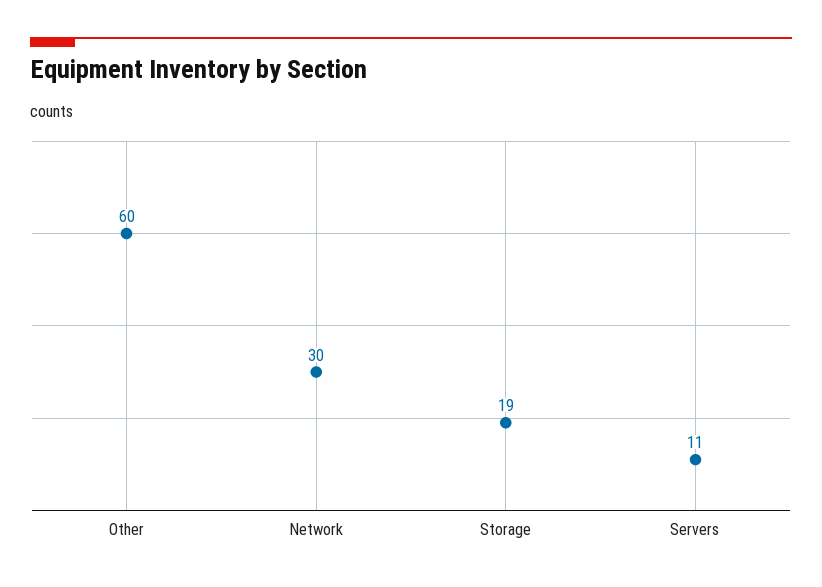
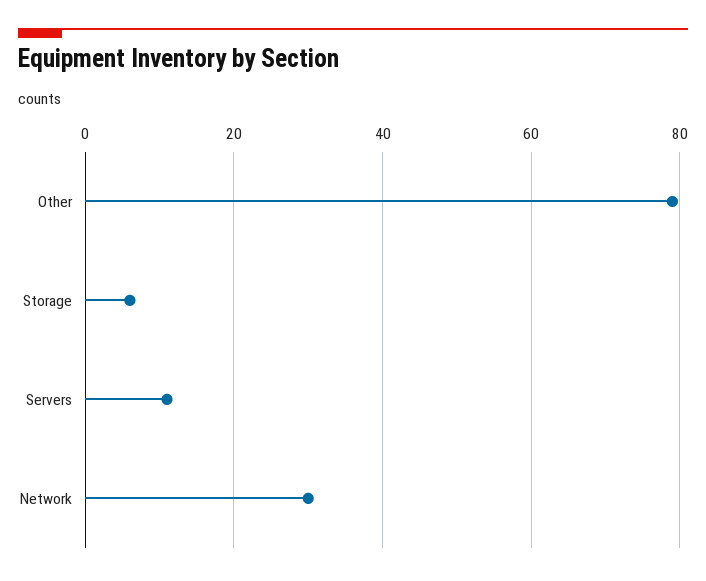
Other: 60 -> 80
Storage: 19 -> 5

